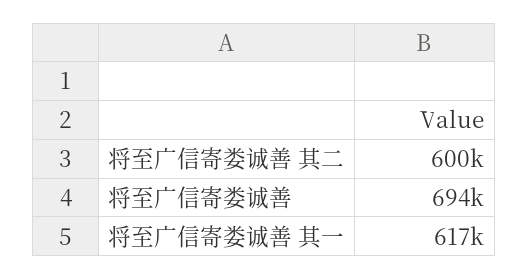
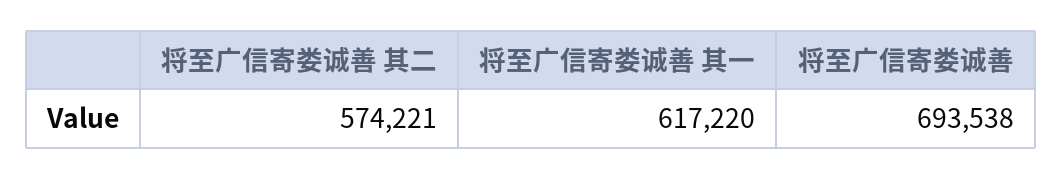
将至广信寄娄诚善 其二: 600000 -> 574221

